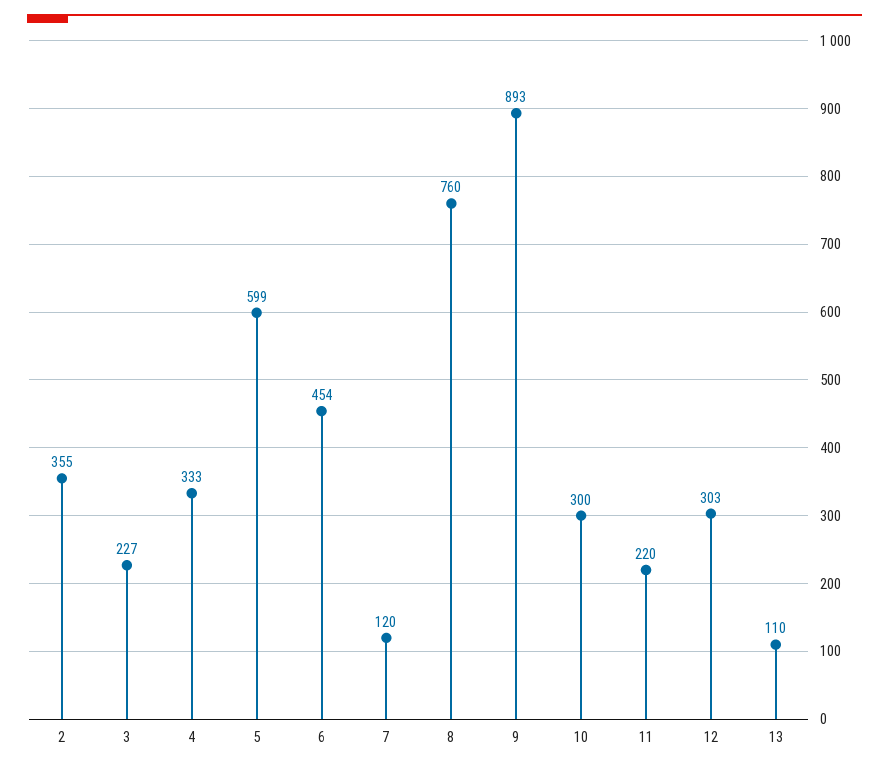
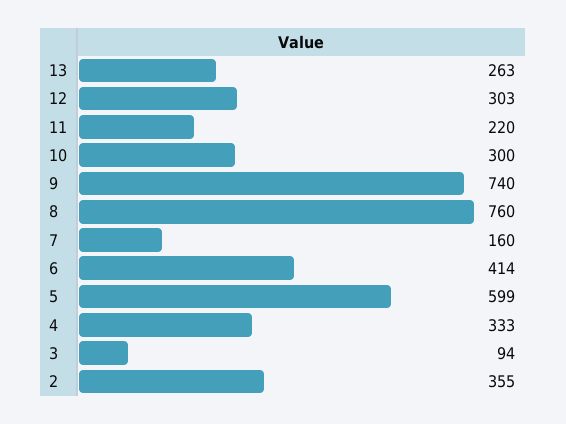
3: 227 -> 94
6: 454 -> 414
7: 120 -> 160
9: 893 -> 740
13: 110 -> 263

